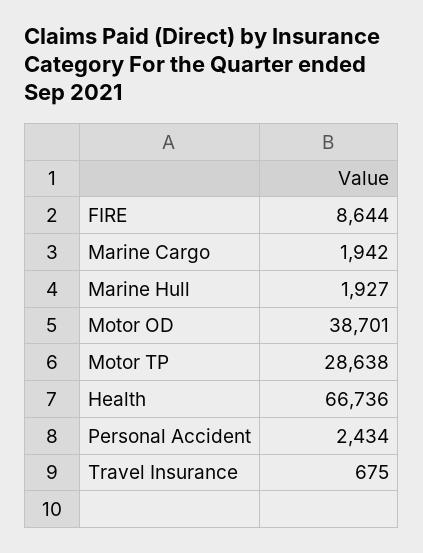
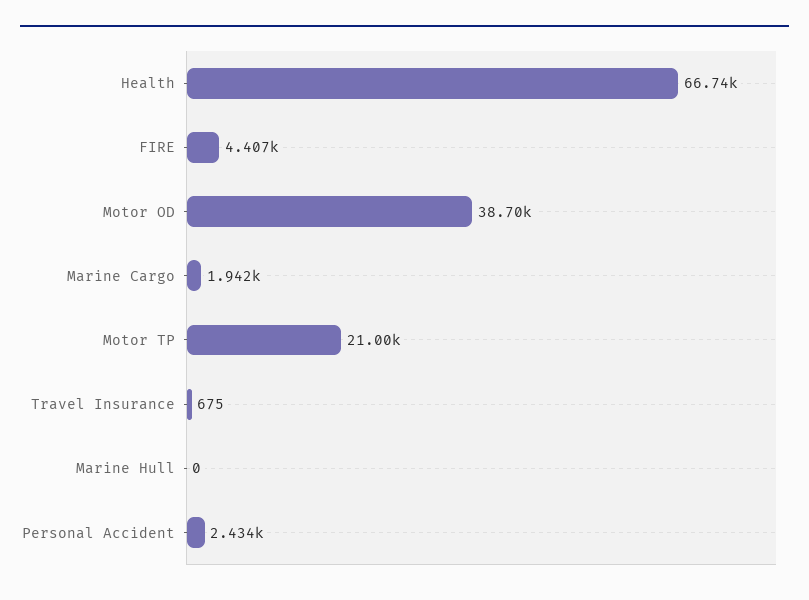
FIRE: 8644 -> 4407
Marine Hull: 1927 -> 0
Motor TP: 28638 -> 21000

